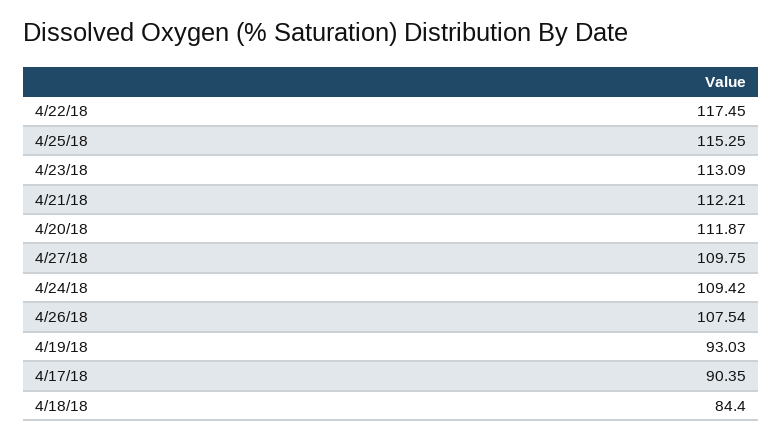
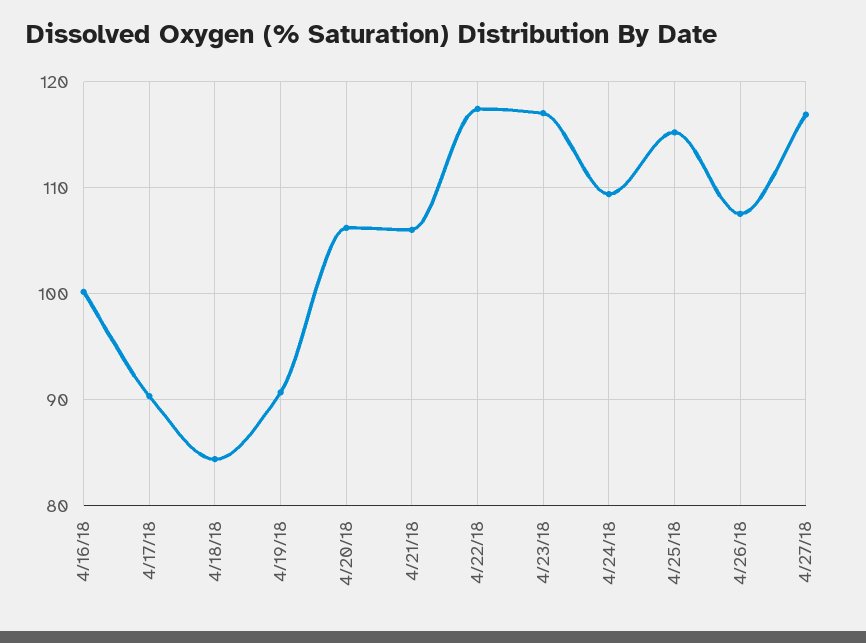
4/23/18: 113.09 -> 117
4/21/18: 112.21 -> 106
4/20/18: 111.87 -> 106
4/27/18: 109.75 -> 117
4/19/18: 93.03 -> 91
4/16/18: none -> 100

